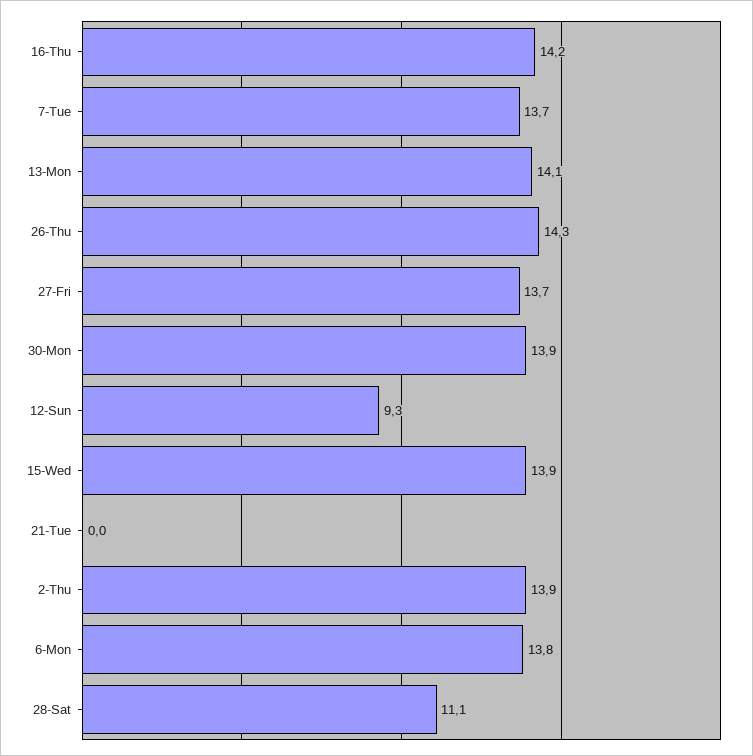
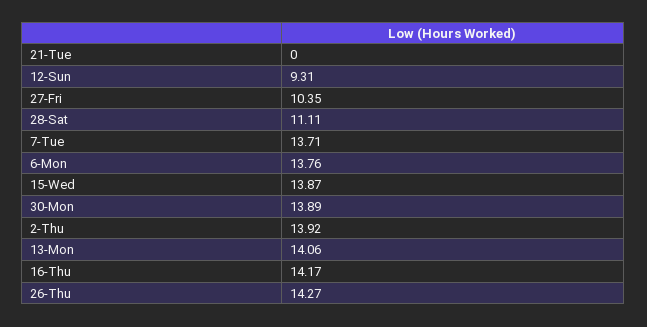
27-Fri: 13.7 -> 10.35

